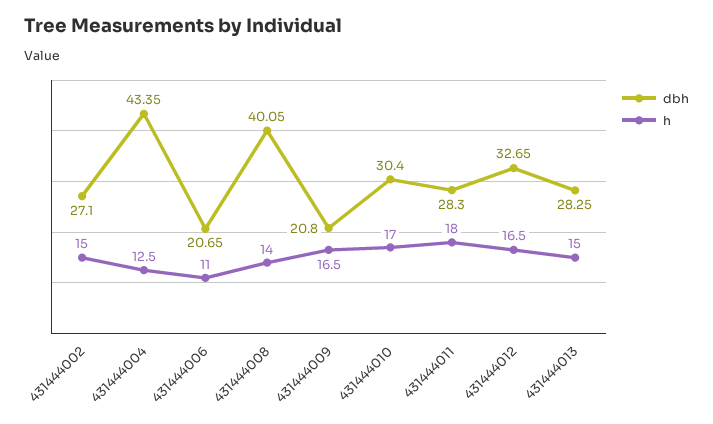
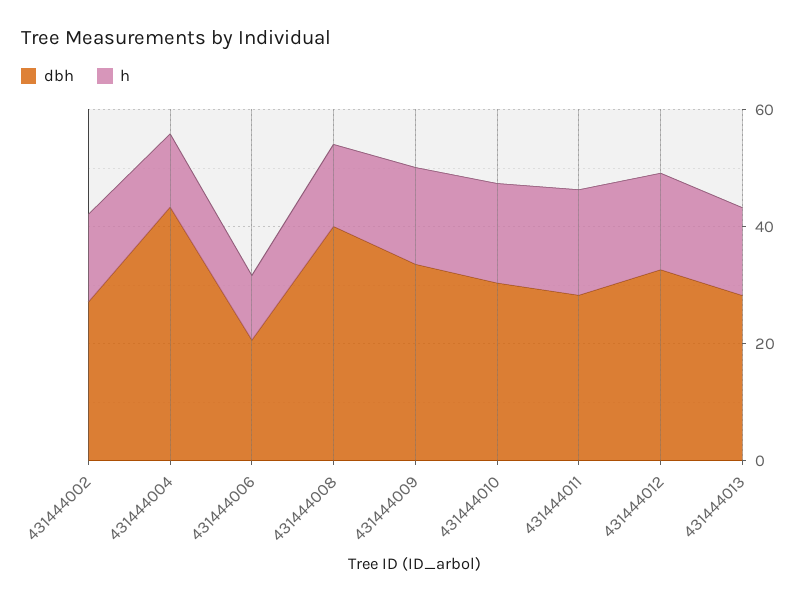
dbh, 431444009: 20.8 -> 35

